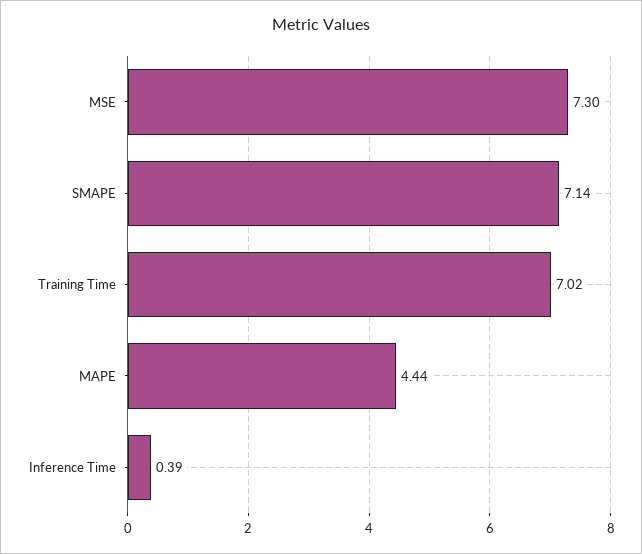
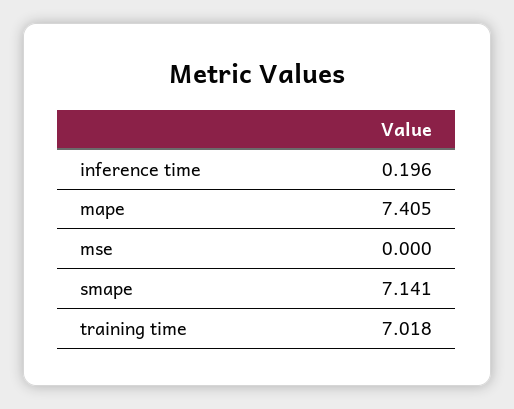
MSE: 7.3 -> 0
MAPE: 4.44 -> 7.405
Inference Time: 0.39 -> 0.196

